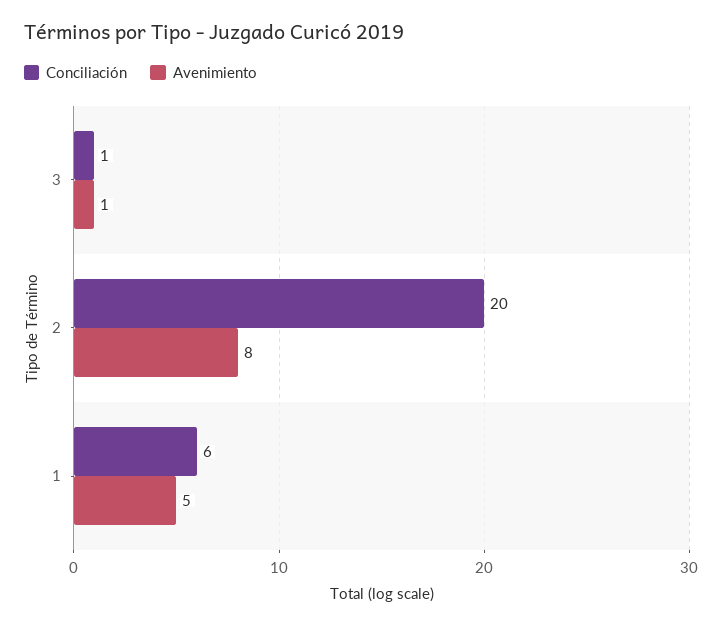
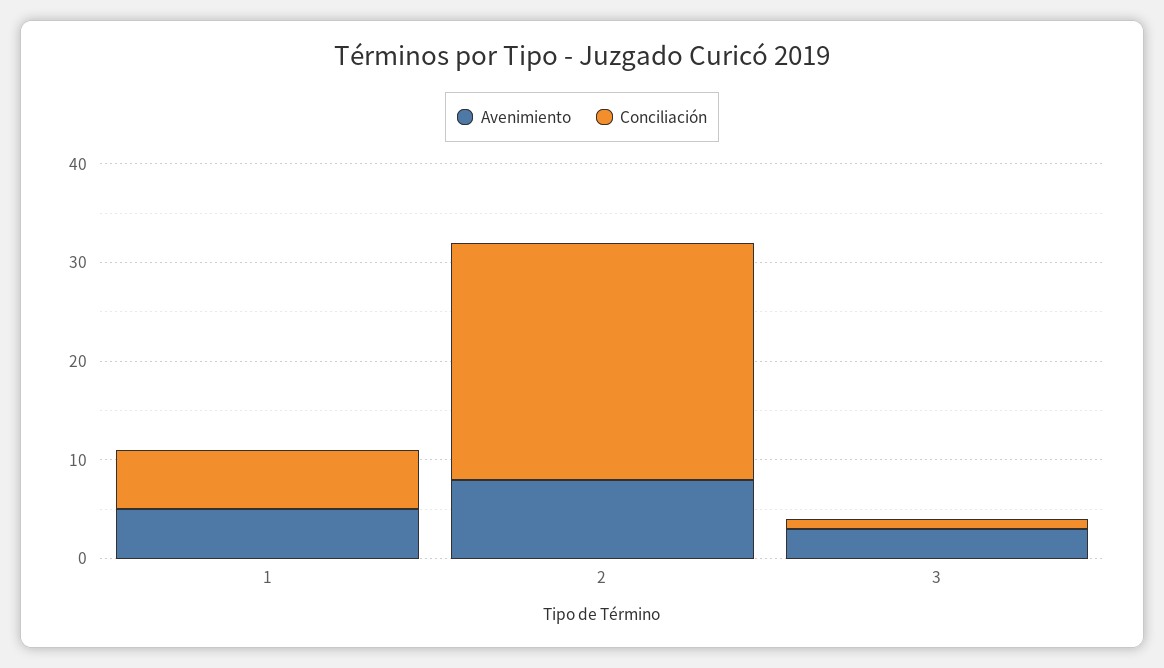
Avenimiento, 3: 1 -> 3
Conciliación, 2: 20 -> 24

